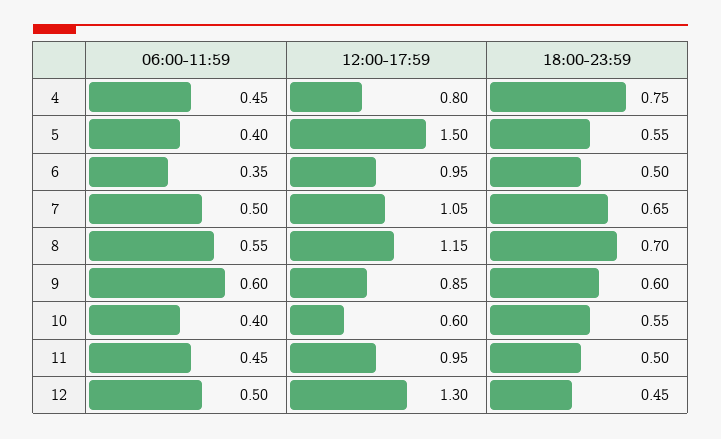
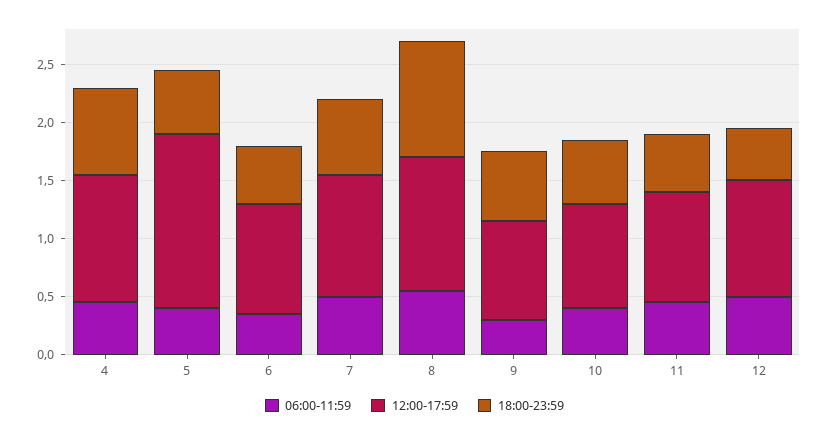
12:00-17:59, 4: 0.8 -> 1.1
18:00-23:59, 8: 0.7 -> 1
06:00-11:59, 9: 0.6 -> 0.3
12:00-17:59, 10: 0.6 -> 0.9
12:00-17:59, 12: 1.3 -> 1

